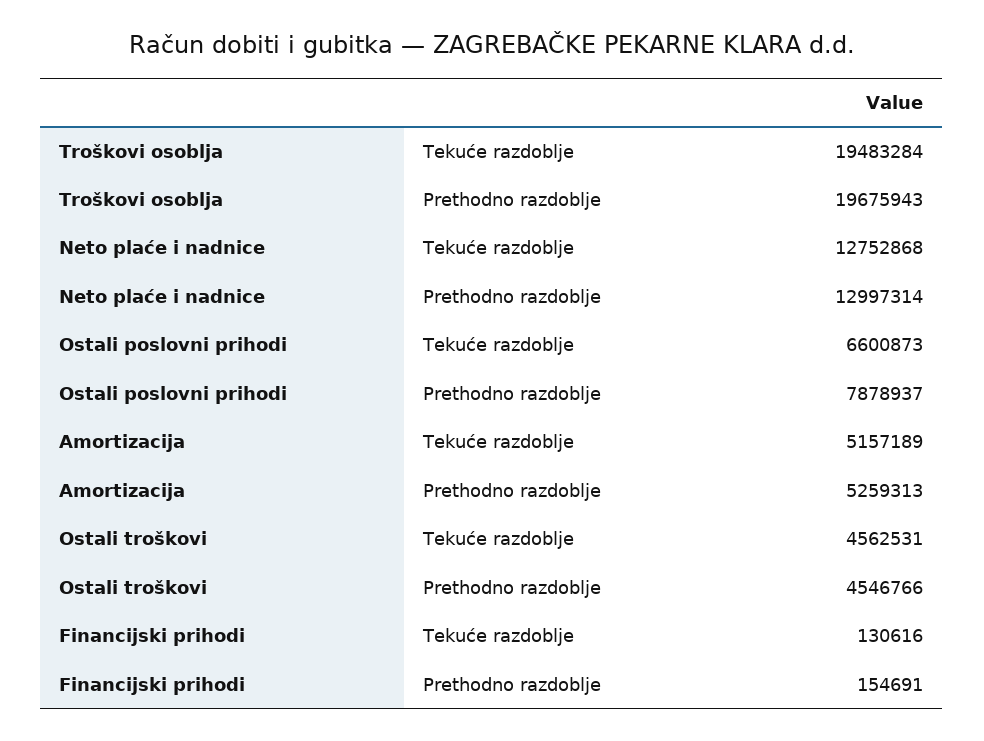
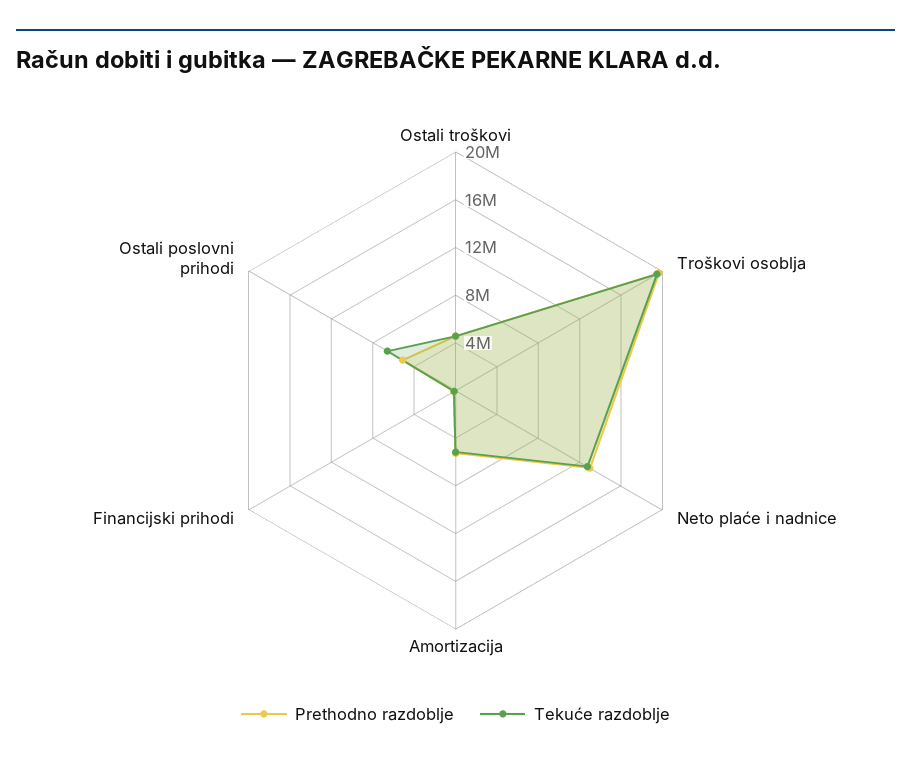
Prethodno razdoblje, Ostali poslovni prihodi: 7878937 -> 5000000

